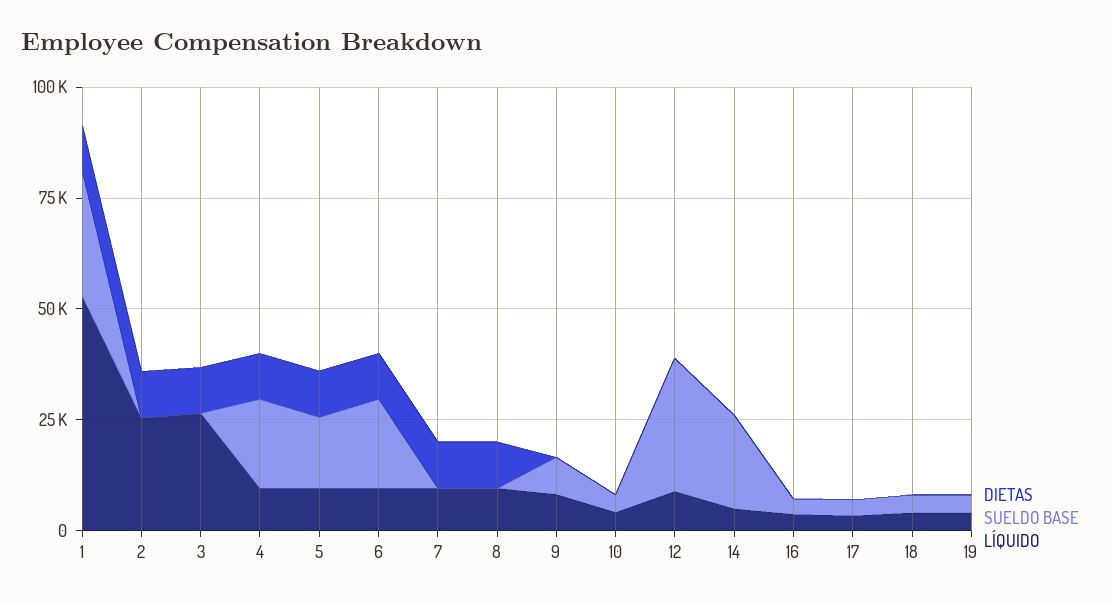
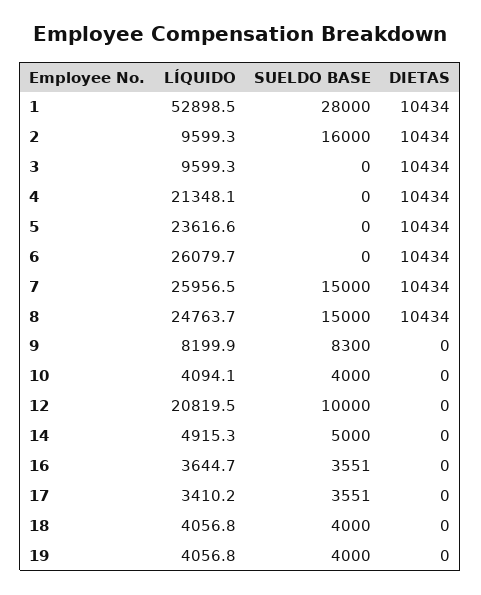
SUELDO BASE, 2: 0 -> 16000
LÍQUIDO, 2: 25000 -> 9599.3
LÍQUIDO, 3: 25000 -> 9599.3
SUELDO BASE, 4: 20000 -> 0
LÍQUIDO, 4: 10000 -> 21348.1
SUELDO BASE, 5: 15000 -> 0
LÍQUIDO, 5: 10000 -> 23616.6
SUELDO BASE, 6: 20000 -> 0
LÍQUIDO, 6: 10000 -> 26079.7
SUELDO BASE, 7: 0 -> 15000
LÍQUIDO, 7: 10000 -> 25956.5
SUELDO BASE, 8: 0 -> 15000
LÍQUIDO, 8: 10000 -> 24763.7
SUELDO BASE, 12: 30000 -> 10000
LÍQUIDO, 12: 10000 -> 20819.5
SUELDO BASE, 14: 20000 -> 5000

